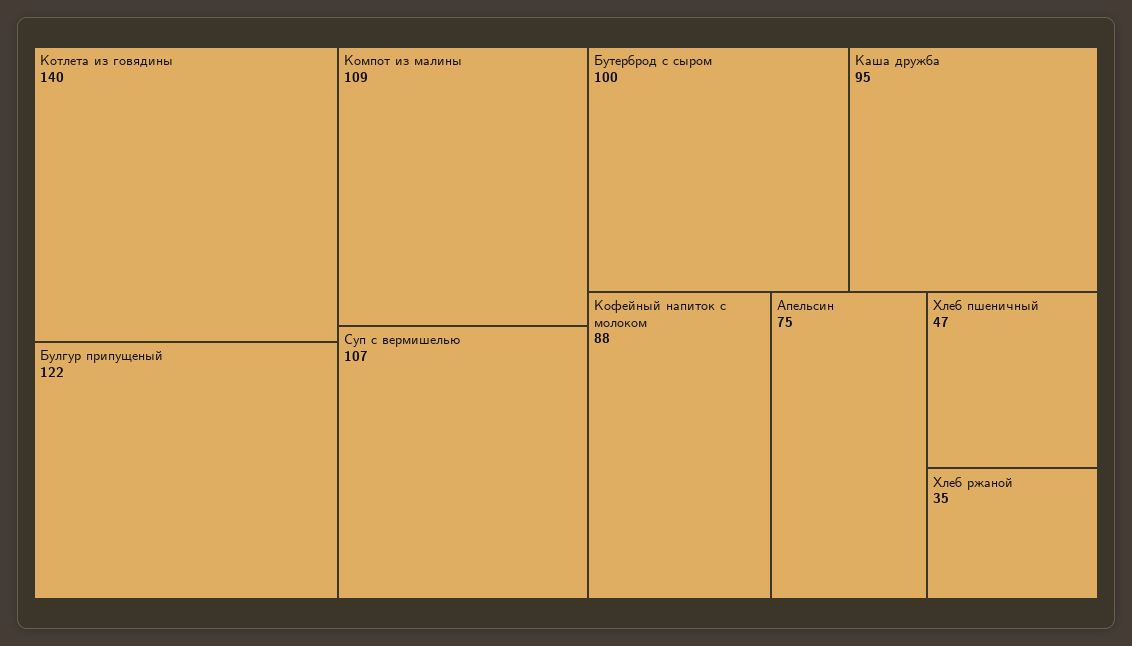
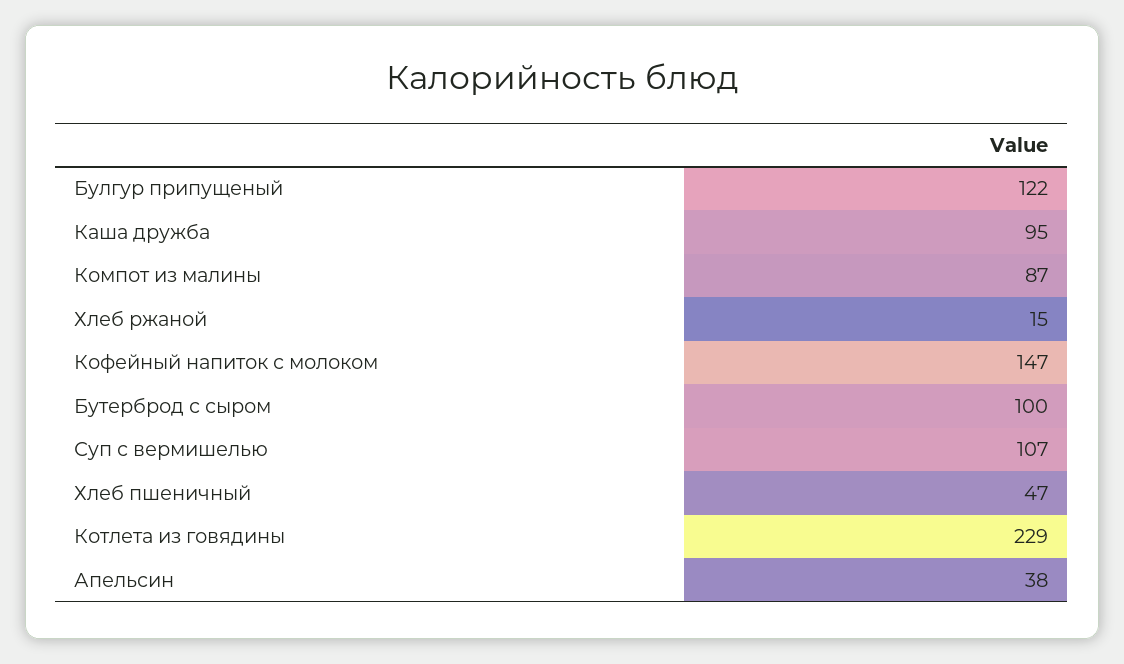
Котлета из говядины: 140 -> 229
Компот из малины: 109 -> 87
Кофейный напиток с молоком: 88 -> 147
Апельсин: 75 -> 38
Хлеб ржаной: 35 -> 15

